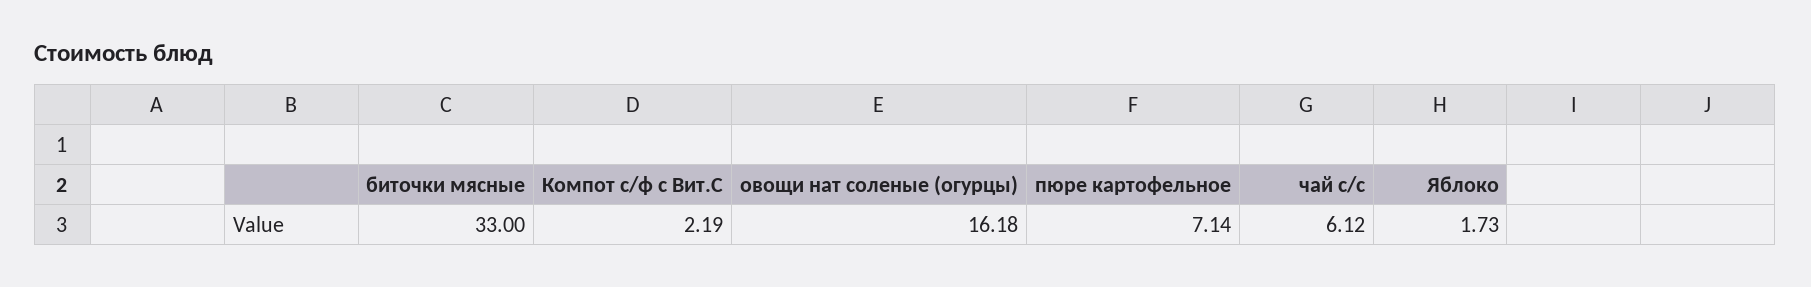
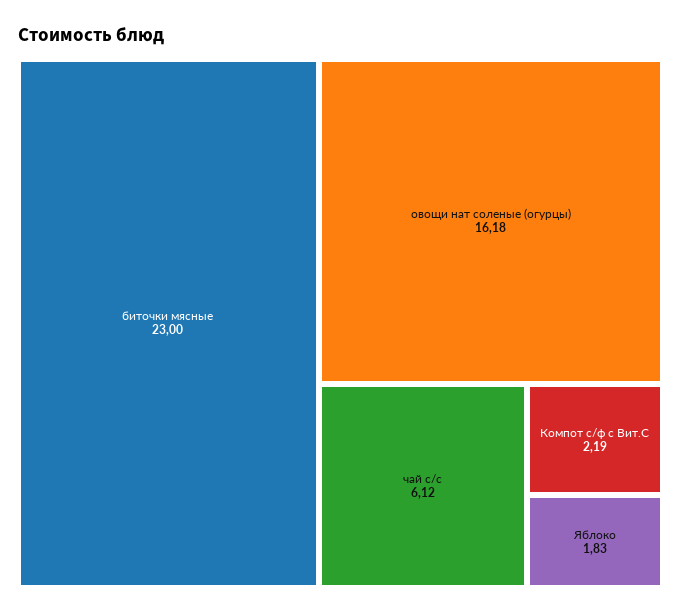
биточки мясные: 33 -> 23
пюре картофельное: 7.14 -> none
Яблоко: 1.73 -> 1.83

